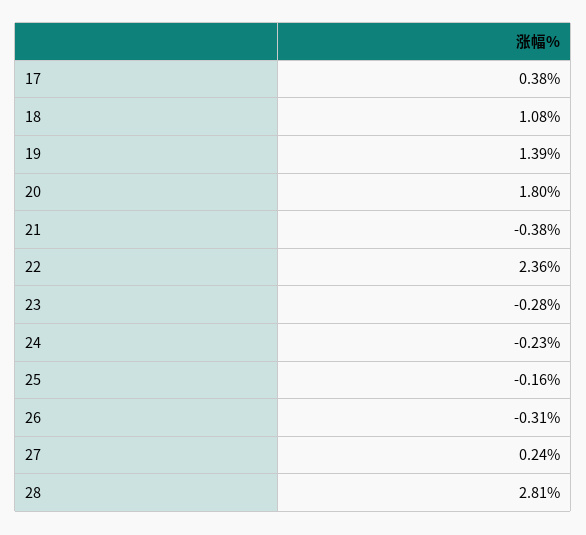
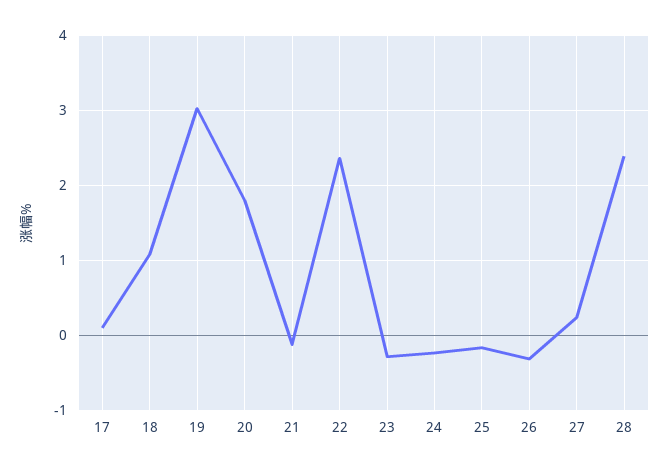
17: 0.38 -> 0.1
19: 1.39 -> 3
21: -0.38 -> -0.1
28: 2.81 -> 2.4

